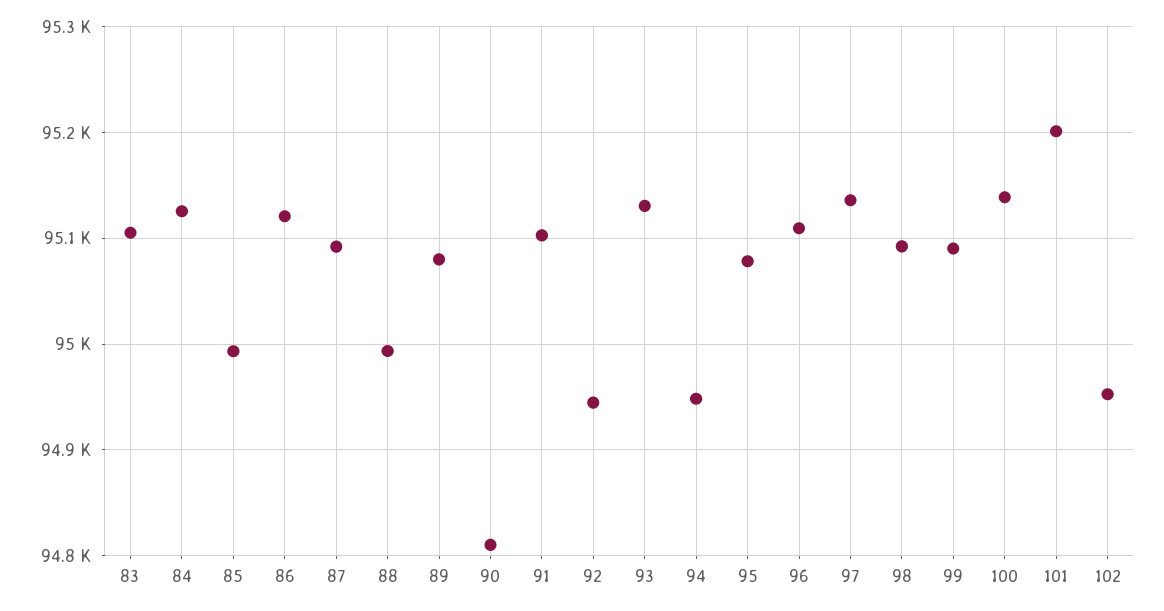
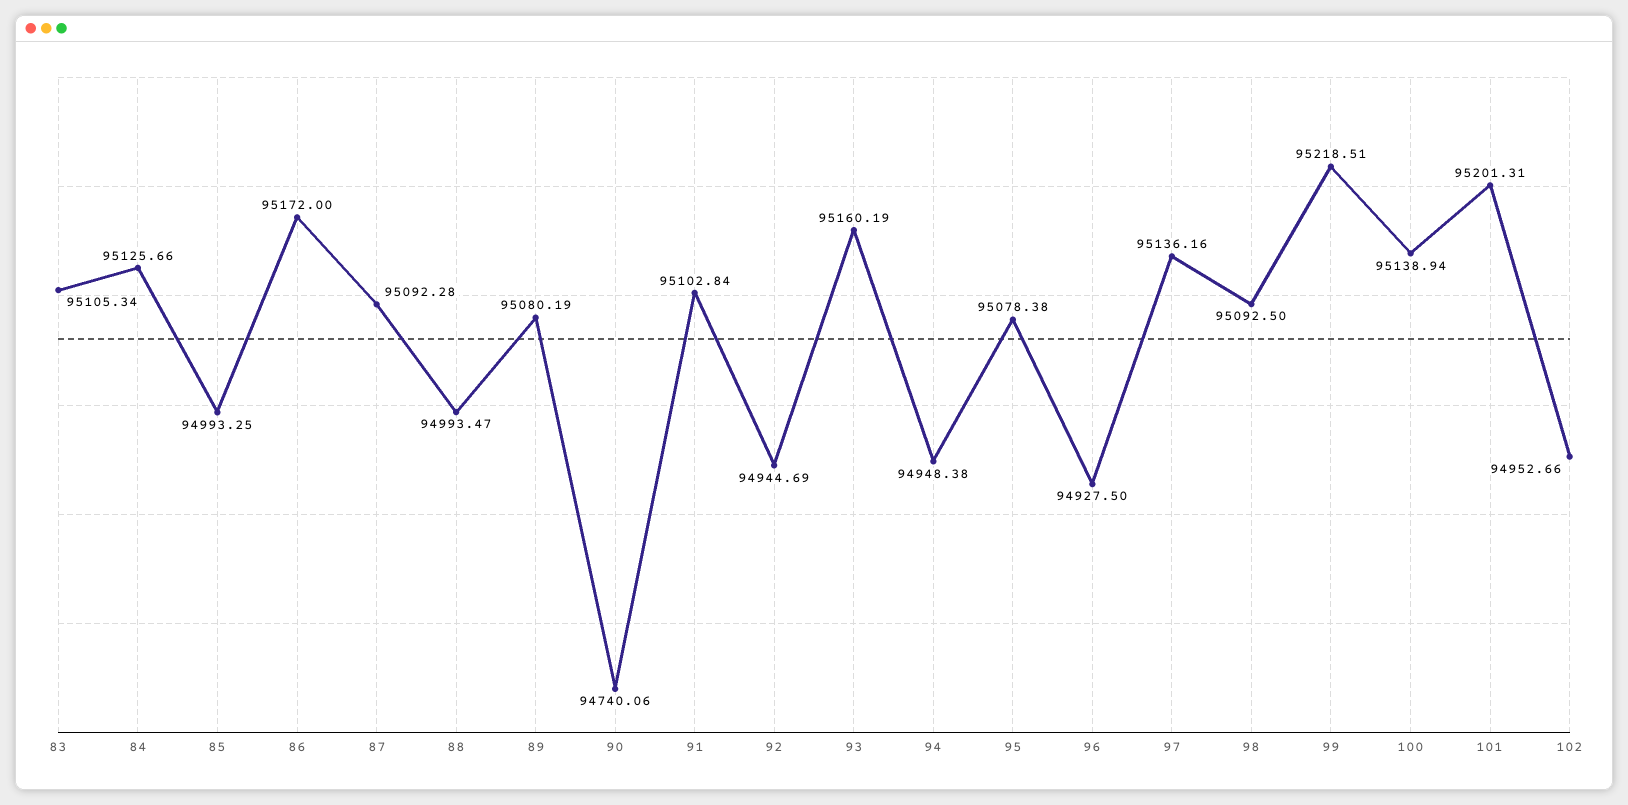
86: 95120 -> 95172
90: 94810 -> 94740.06
93: 95130 -> 95160.19
96: 95110 -> 94927.5
99: 95090 -> 95218.51

